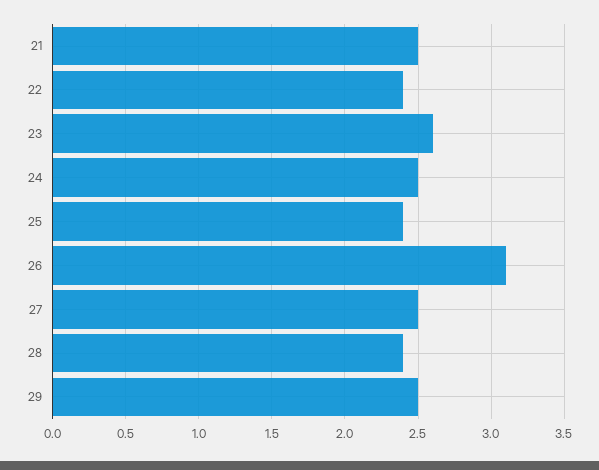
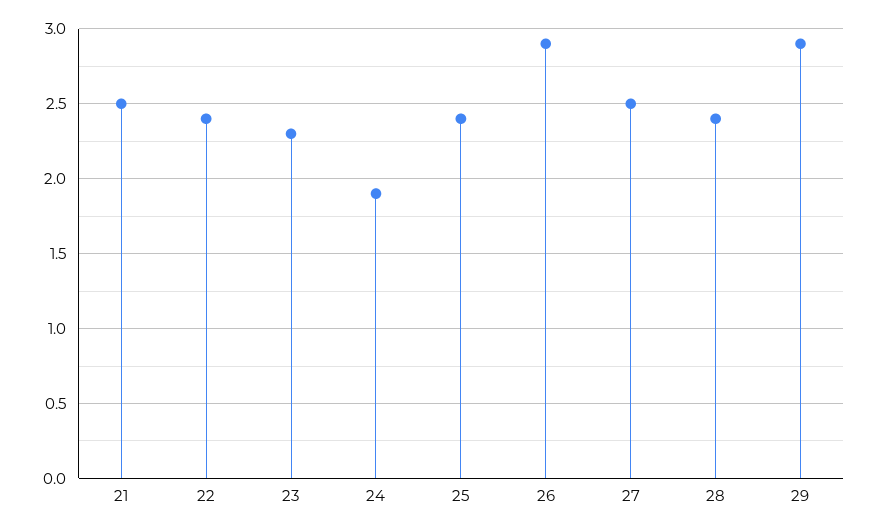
23: 2.6 -> 2.3
24: 2.5 -> 1.9
26: 3.1 -> 2.9
29: 2.5 -> 2.9

